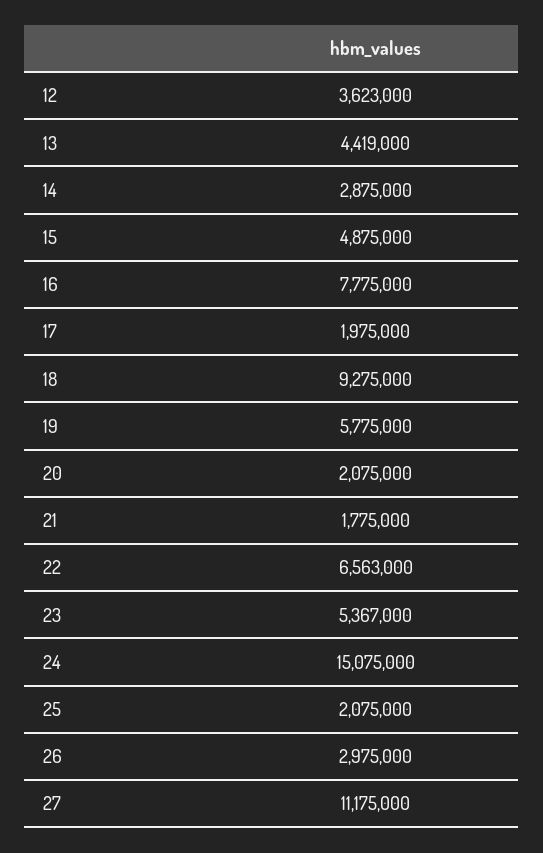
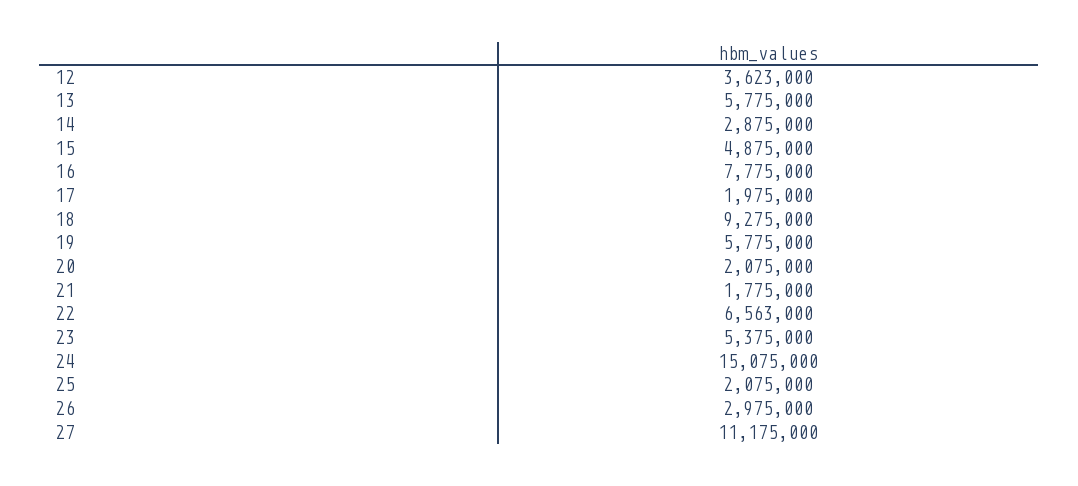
13: 4419000 -> 5775000
23: 5367000 -> 5375000

